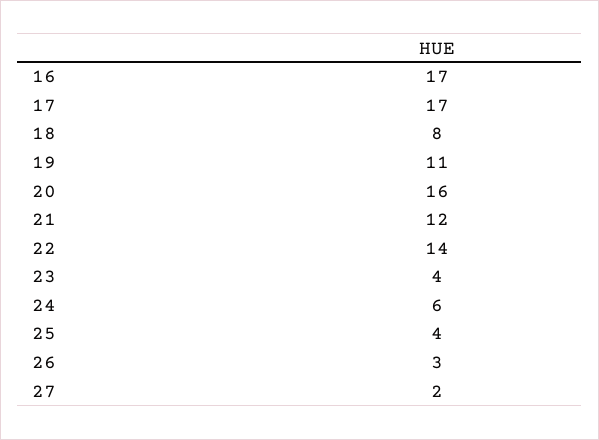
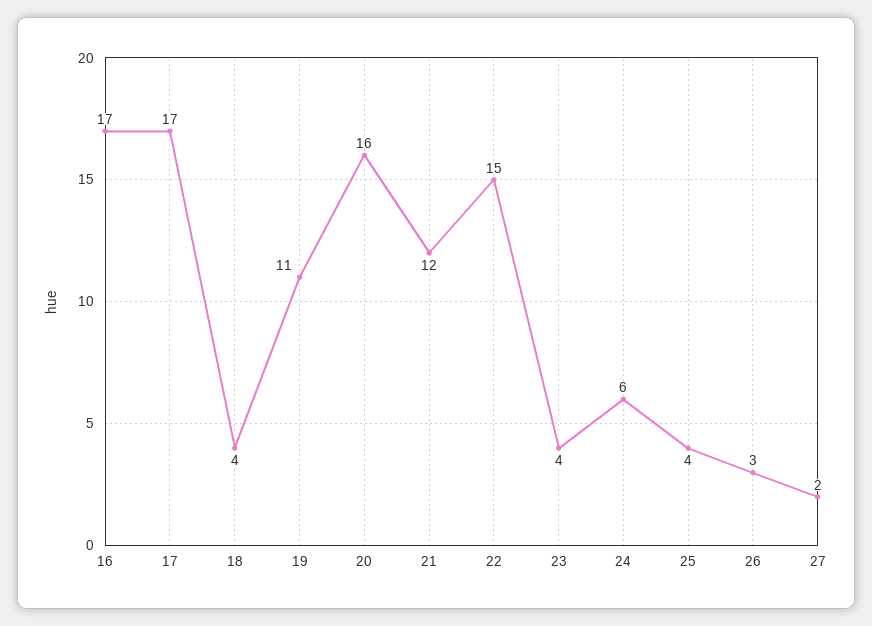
18: 8 -> 4
22: 14 -> 15

